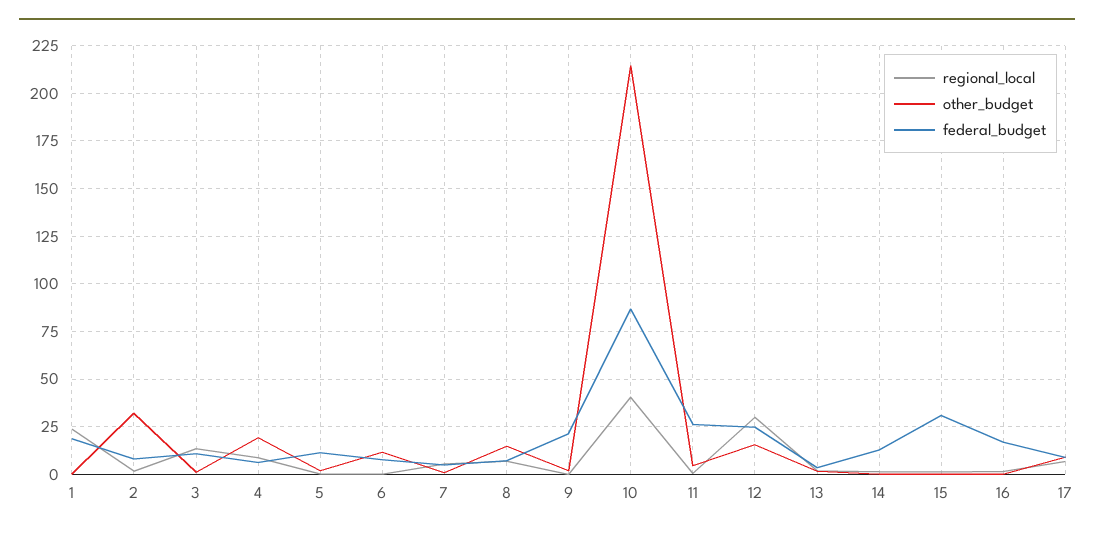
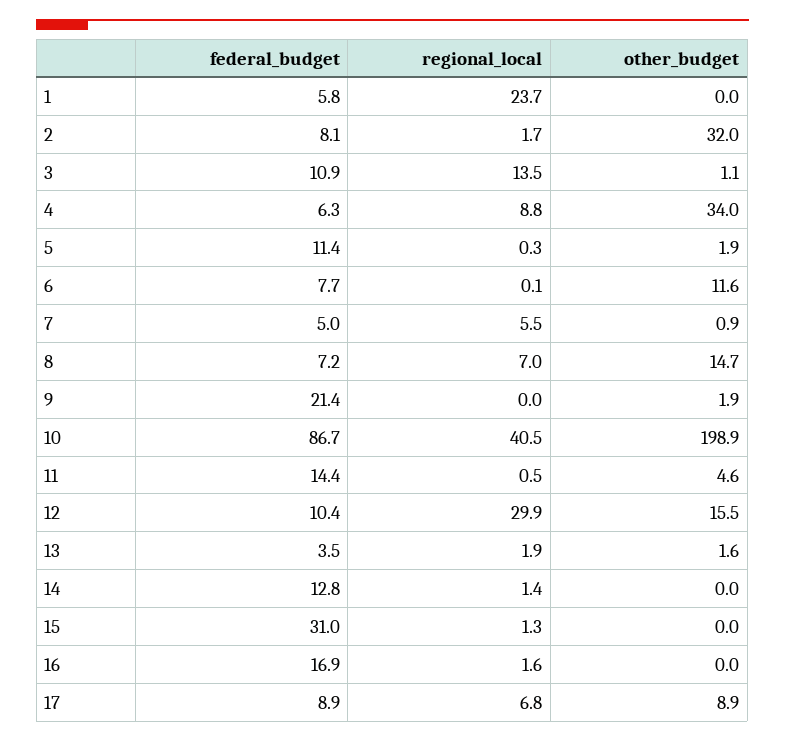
federal_budget, 1: 20 -> 5.8
other_budget, 4: 20 -> 34
other_budget, 10: 215 -> 198.9
federal_budget, 11: 25 -> 14.4
federal_budget, 12: 25 -> 10.4

